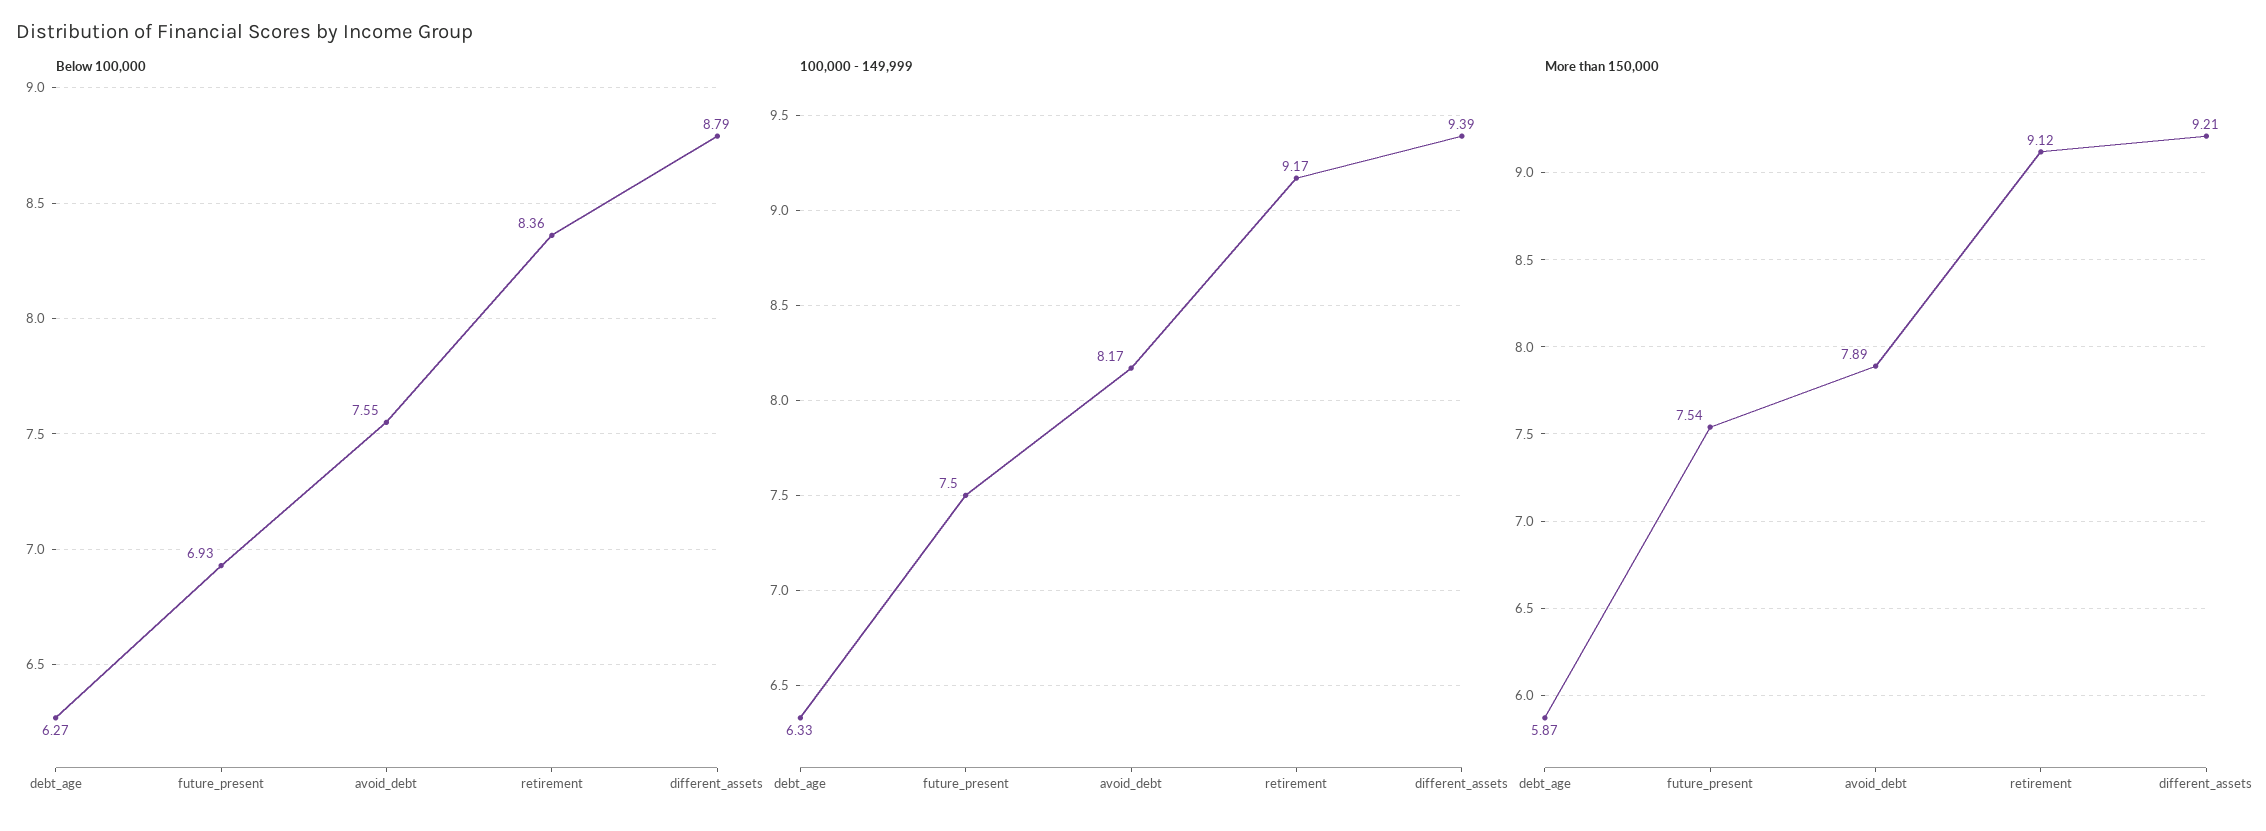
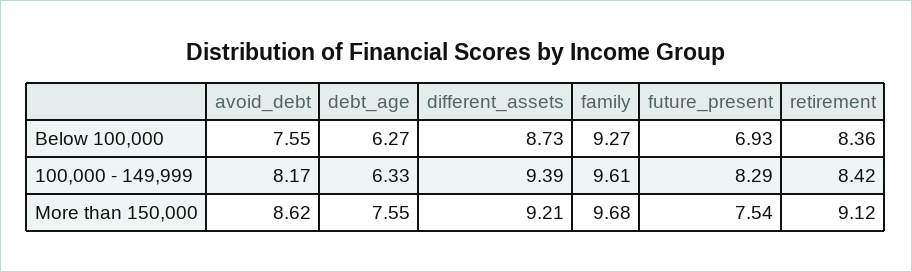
Below 100,000, different_assets: 8.79 -> 8.73
100,000 - 149,999, future_present: 7.5 -> 8.29
100,000 - 149,999, retirement: 9.17 -> 8.42
More than 150,000, debt_age: 5.87 -> 7.55
More than 150,000, avoid_debt: 7.89 -> 8.62
Below 100,000, family: none -> 9.27
100,000 - 149,999, family: none -> 9.61
More than 150,000, family: none -> 9.68

